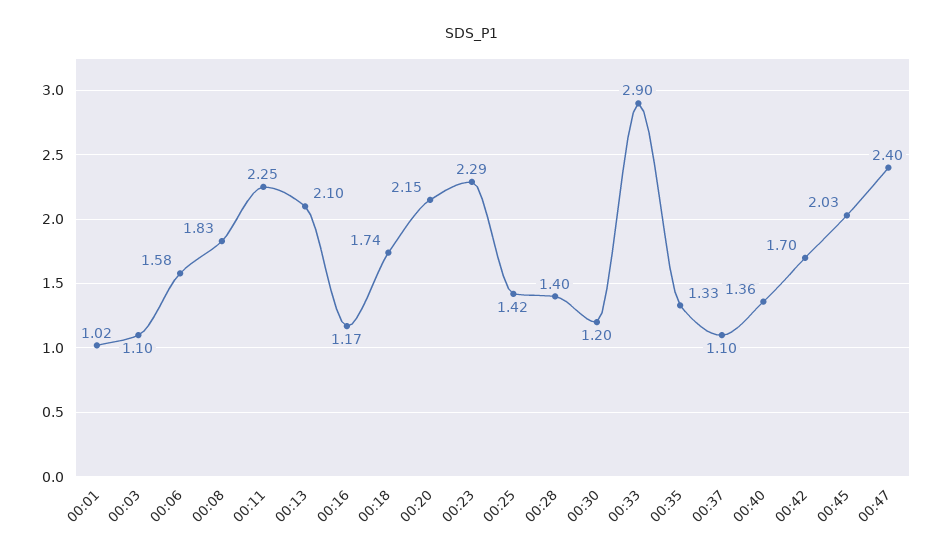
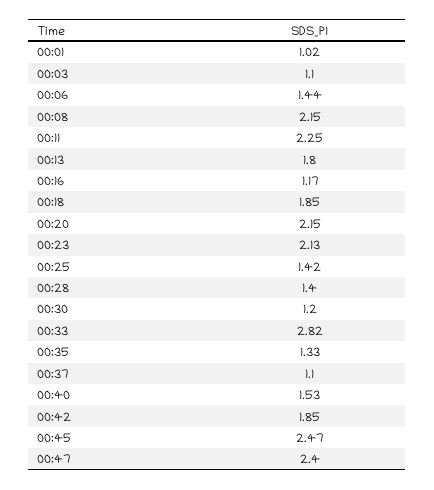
00:06: 1.58 -> 1.44
00:08: 1.83 -> 2.15
00:13: 2.1 -> 1.8
00:18: 1.74 -> 1.85
00:23: 2.29 -> 2.13
00:33: 2.9 -> 2.82
00:40: 1.36 -> 1.53
00:42: 1.7 -> 1.85
00:45: 2.03 -> 2.47

